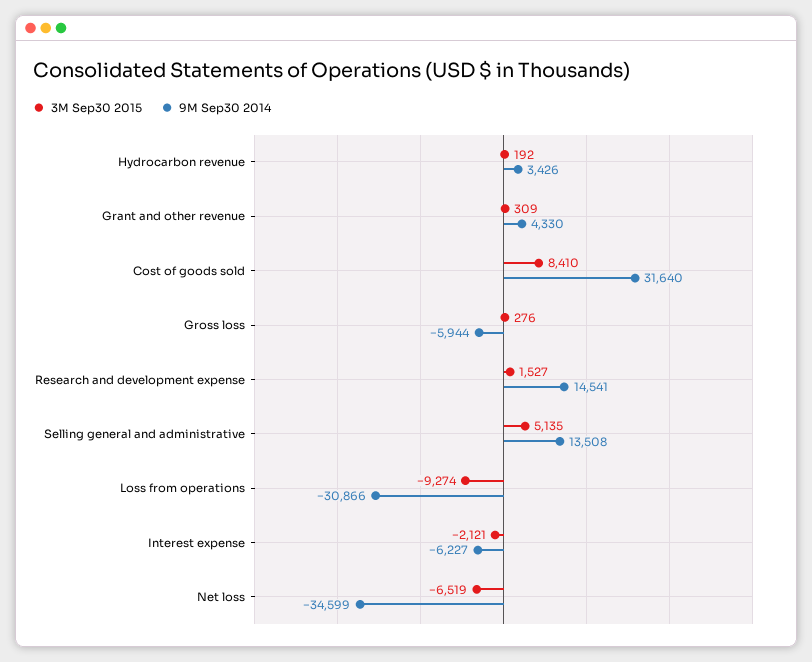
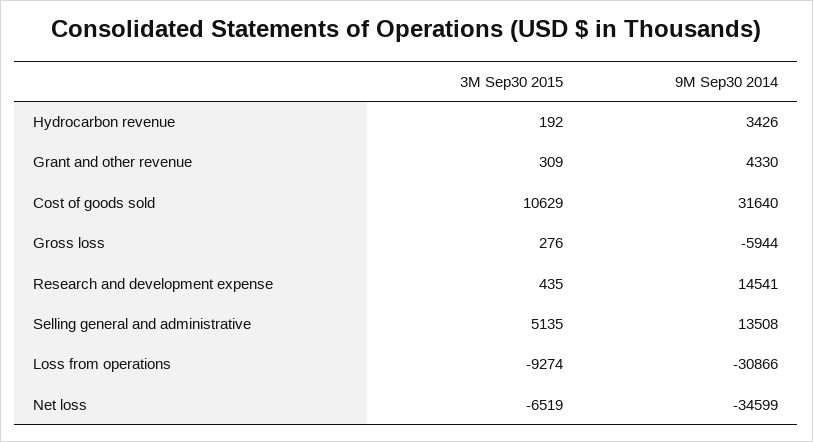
3M Sep30 2015, Cost of goods sold: 8410 -> 10629
3M Sep30 2015, Research and development expense: 1527 -> 435
3M Sep30 2015, Interest expense: -2121 -> none
9M Sep30 2014, Interest expense: -6227 -> none

